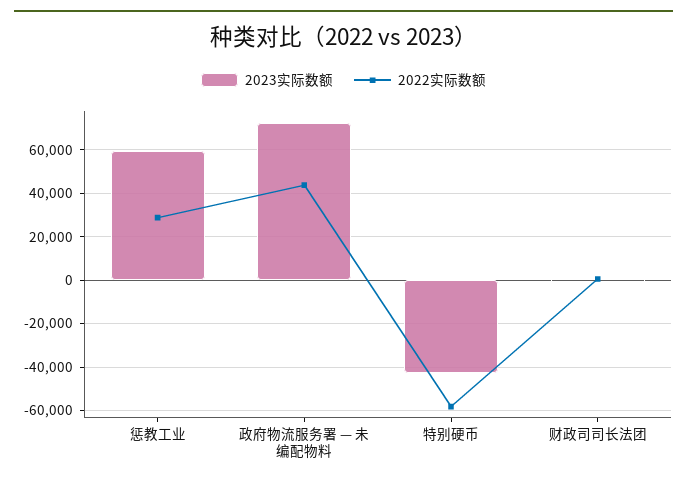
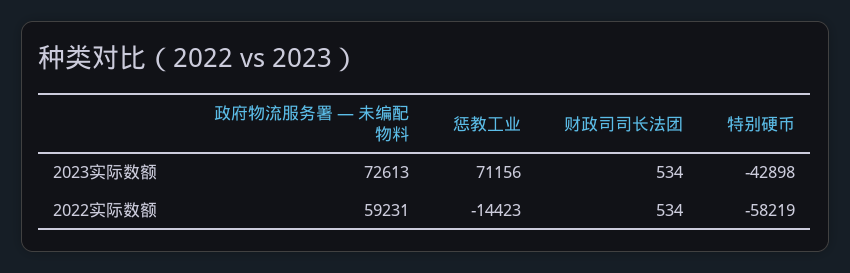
2023实际数额, 惩教工业: 60000 -> 71156
2022实际数额, 惩教工业: 30000 -> -14423
2022实际数额, 政府物流服务署 — 未编配物料: 45000 -> 59231

